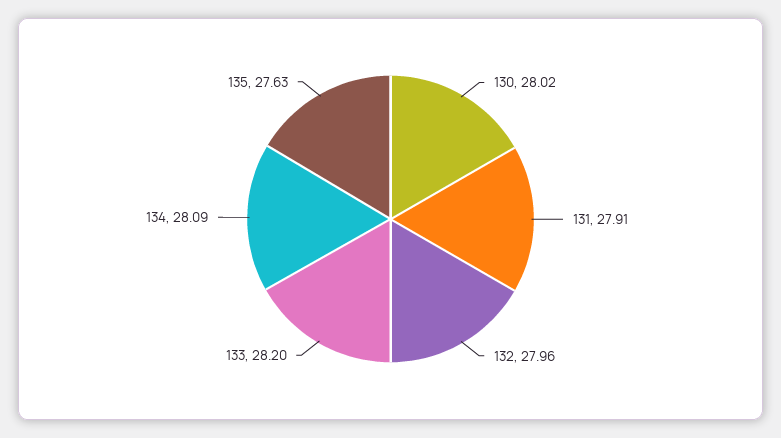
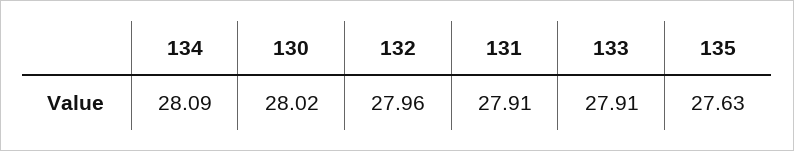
133: 28.2 -> 27.91

